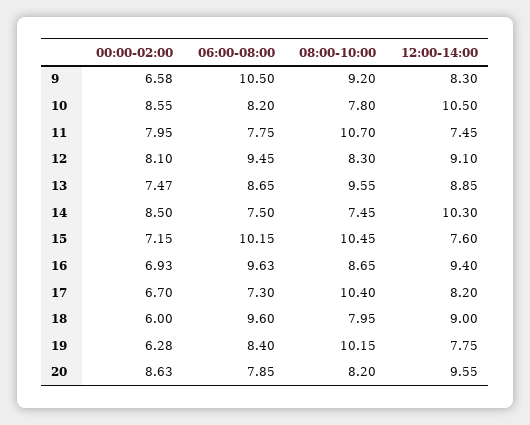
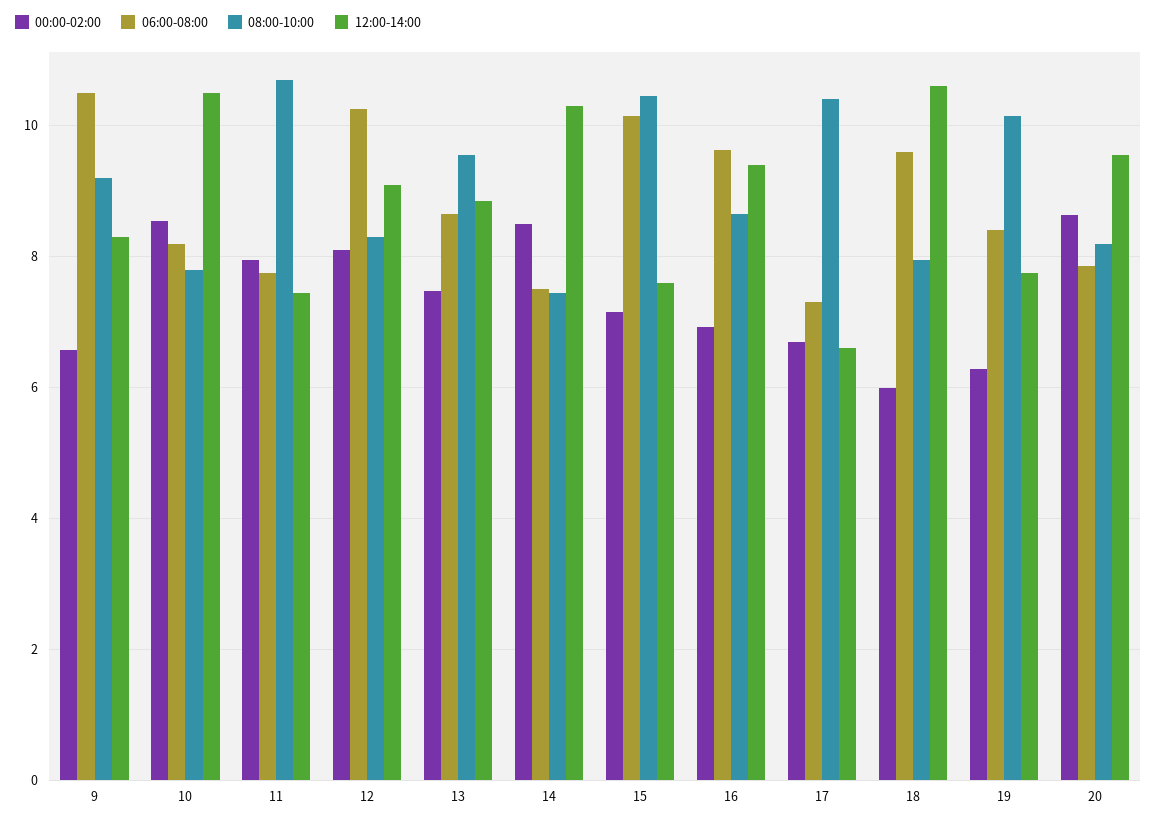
06:00-08:00, 12: 9.45 -> 10.2
12:00-14:00, 17: 8.2 -> 6.6
12:00-14:00, 18: 9 -> 10.6

